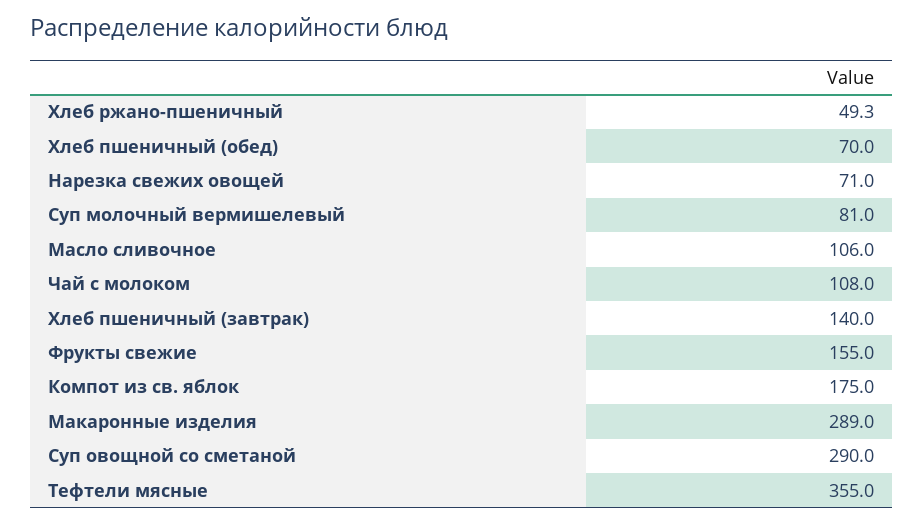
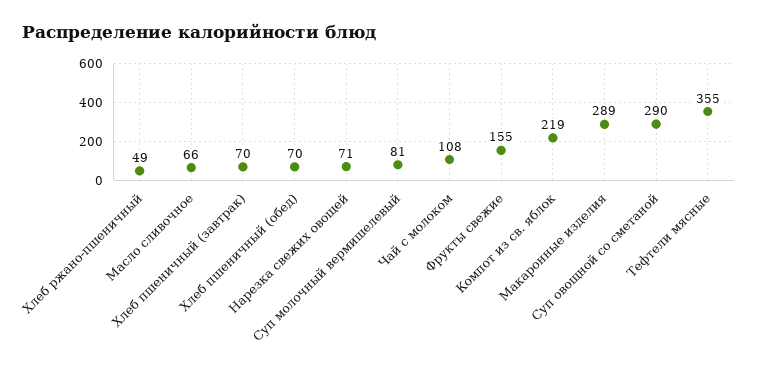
Масло сливочное: 106 -> 66
Хлеб пшеничный (завтрак): 140 -> 70
Компот из св. яблок: 175 -> 219

